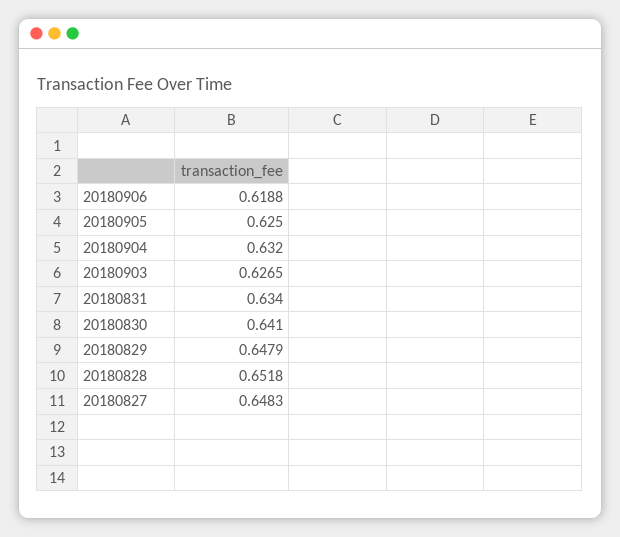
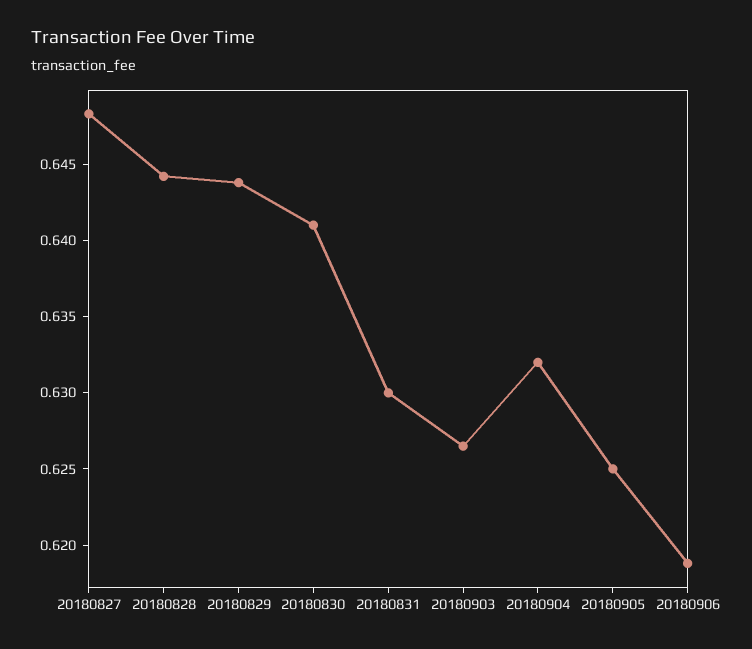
20180831: 0.634 -> 0.63
20180829: 0.6479 -> 0.644
20180828: 0.6518 -> 0.644

